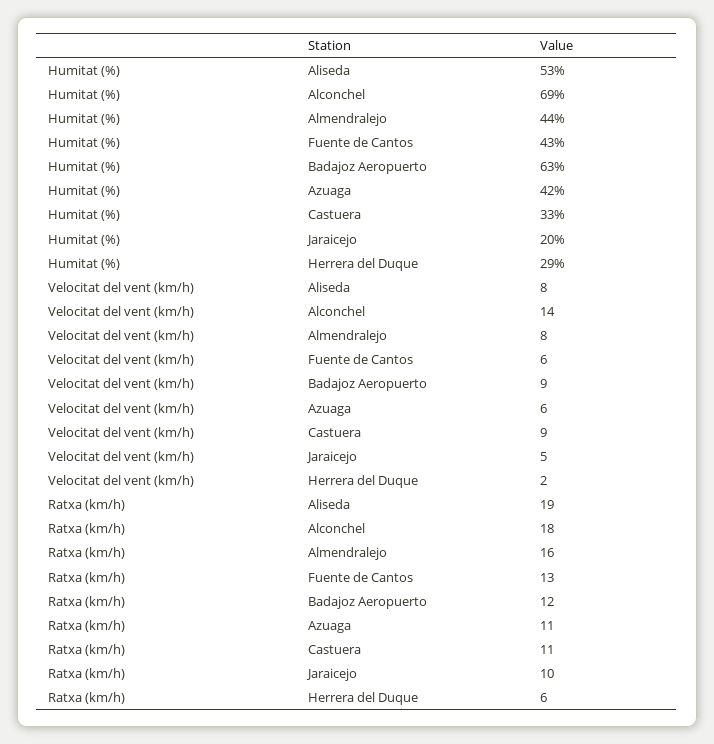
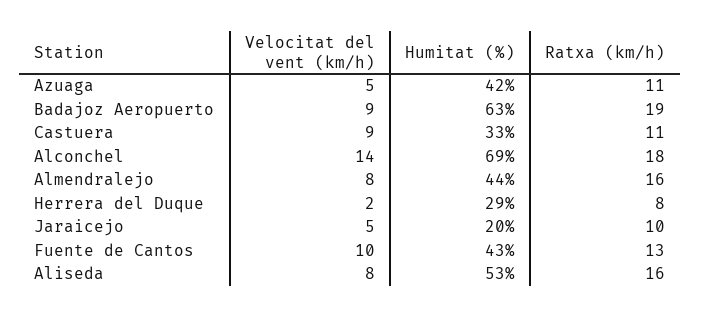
Velocitat del vent (km/h), Fuente de Cantos: 6 -> 10
Velocitat del vent (km/h), Azuaga: 6 -> 5
Ratxa (km/h), Aliseda: 19 -> 16
Ratxa (km/h), Badajoz Aeropuerto: 12 -> 19
Ratxa (km/h), Herrera del Duque: 6 -> 8

